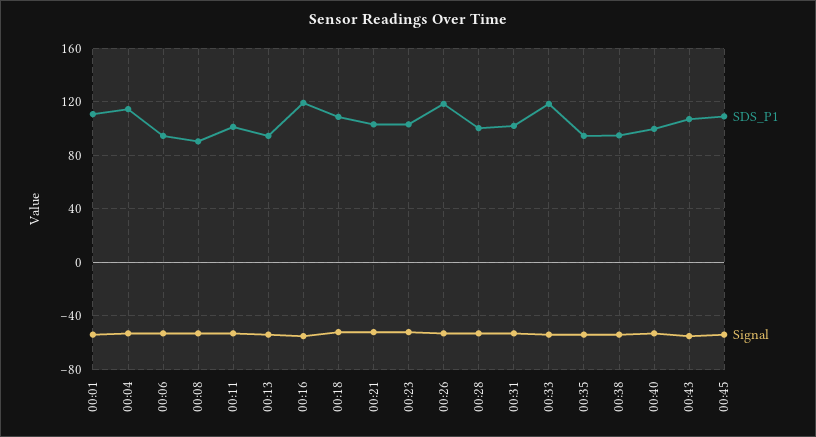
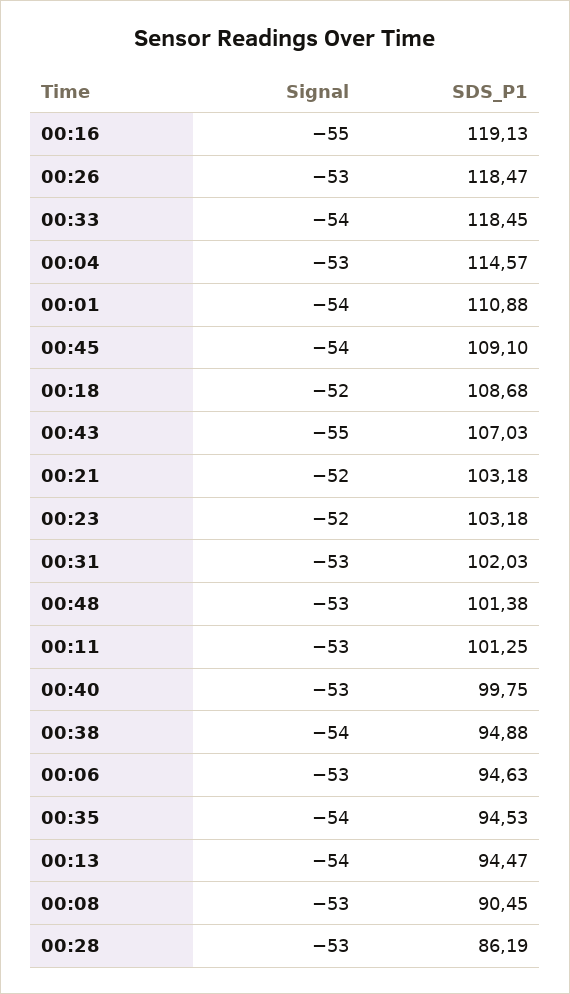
SDS_P1, 00:28: 100 -> 86.19
Signal, 00:48: none -> -53
SDS_P1, 00:48: none -> 101.38

